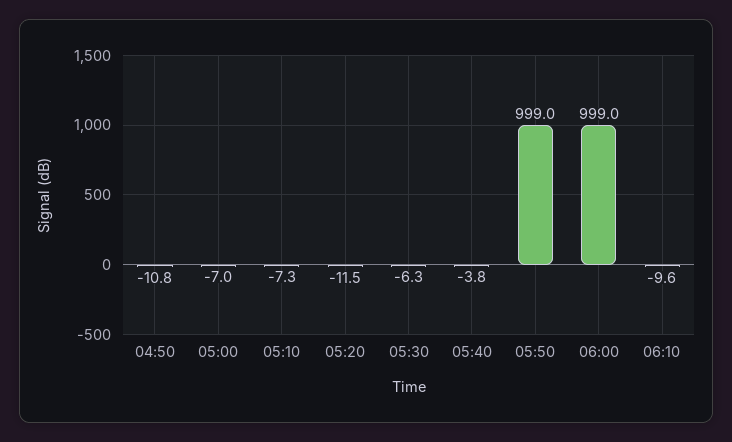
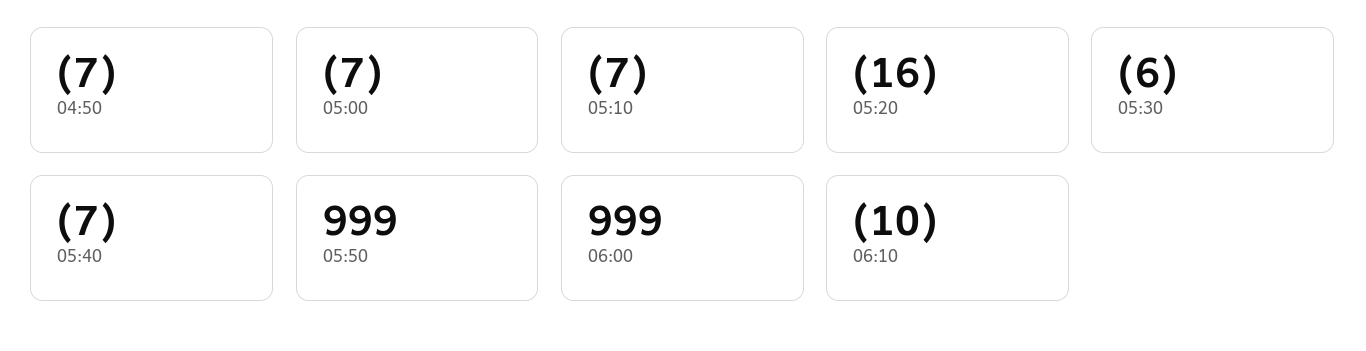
04:50: -10.8 -> -7
05:20: -11.5 -> -16
05:40: -3.8 -> -7

